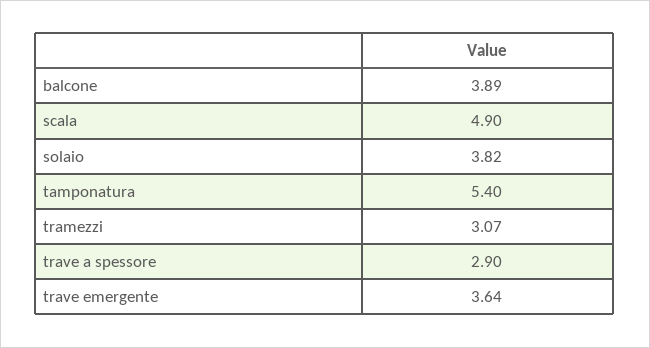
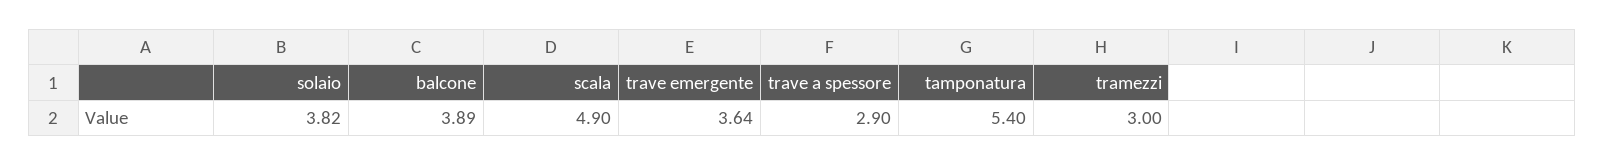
tramezzi: 3.07 -> 3

